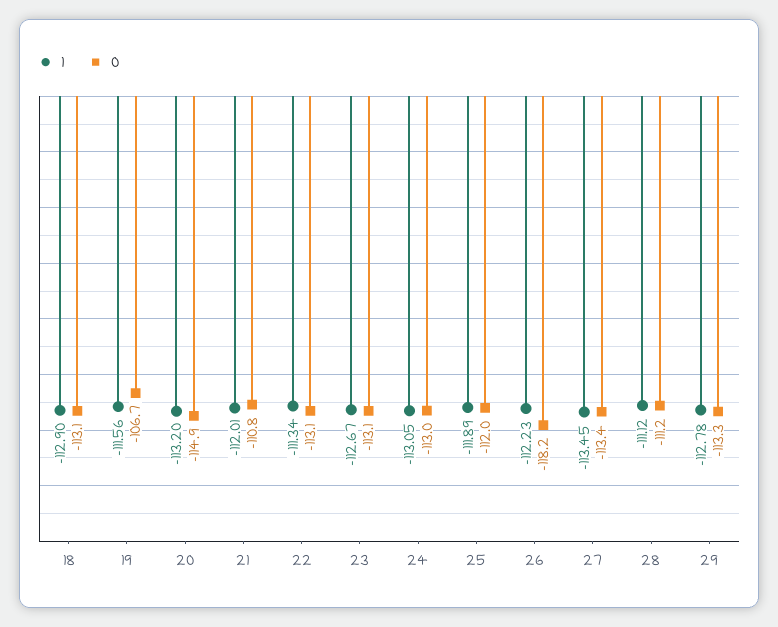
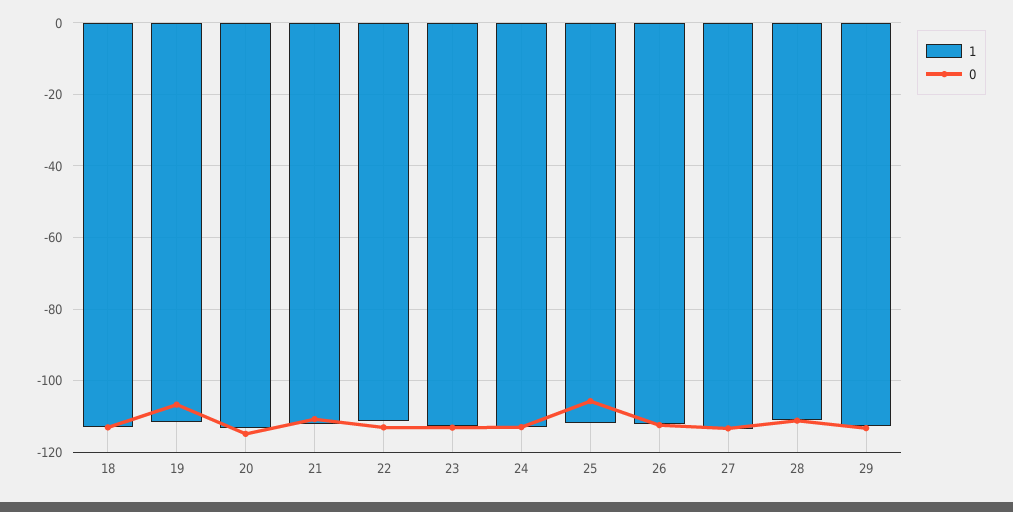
0, 25: -112 -> -106
0, 26: -118.2 -> -112

